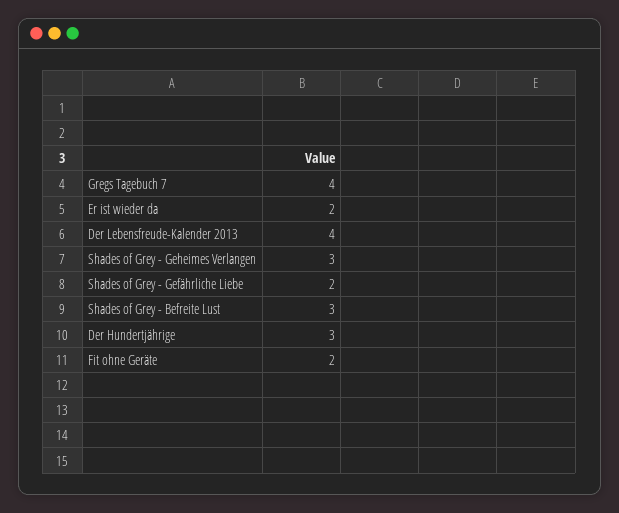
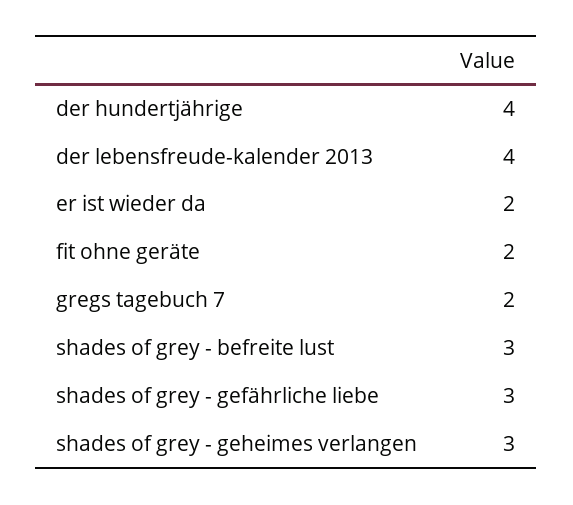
Gregs Tagebuch 7: 4 -> 2
Shades of Grey - Gefährliche Liebe: 2 -> 3
Der Hundertjährige: 3 -> 4

